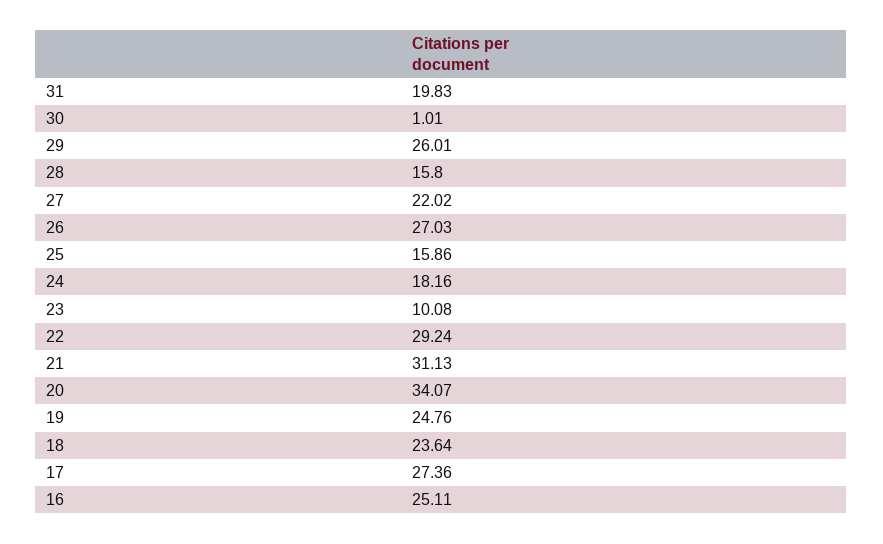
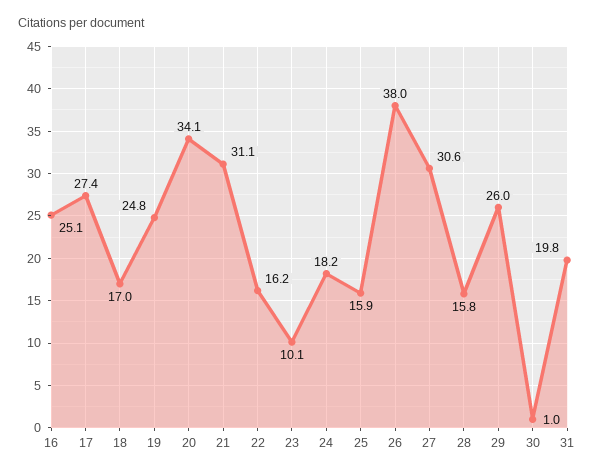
27: 22.02 -> 30.6
26: 27.03 -> 38
22: 29.24 -> 16.2
18: 23.64 -> 17

